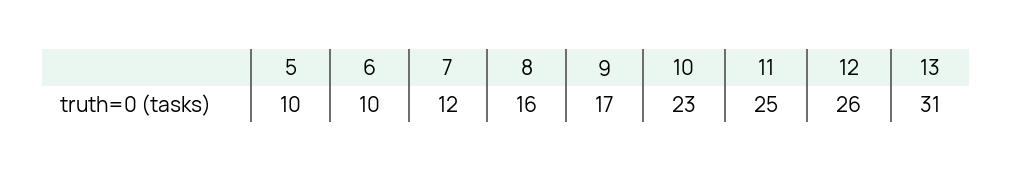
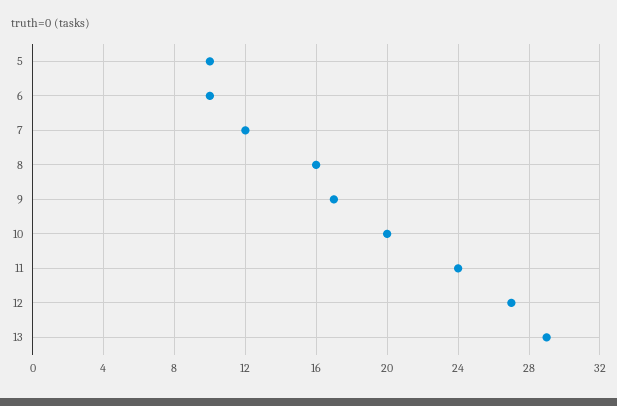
10: 23 -> 20
11: 25 -> 24
12: 26 -> 27
13: 31 -> 29

